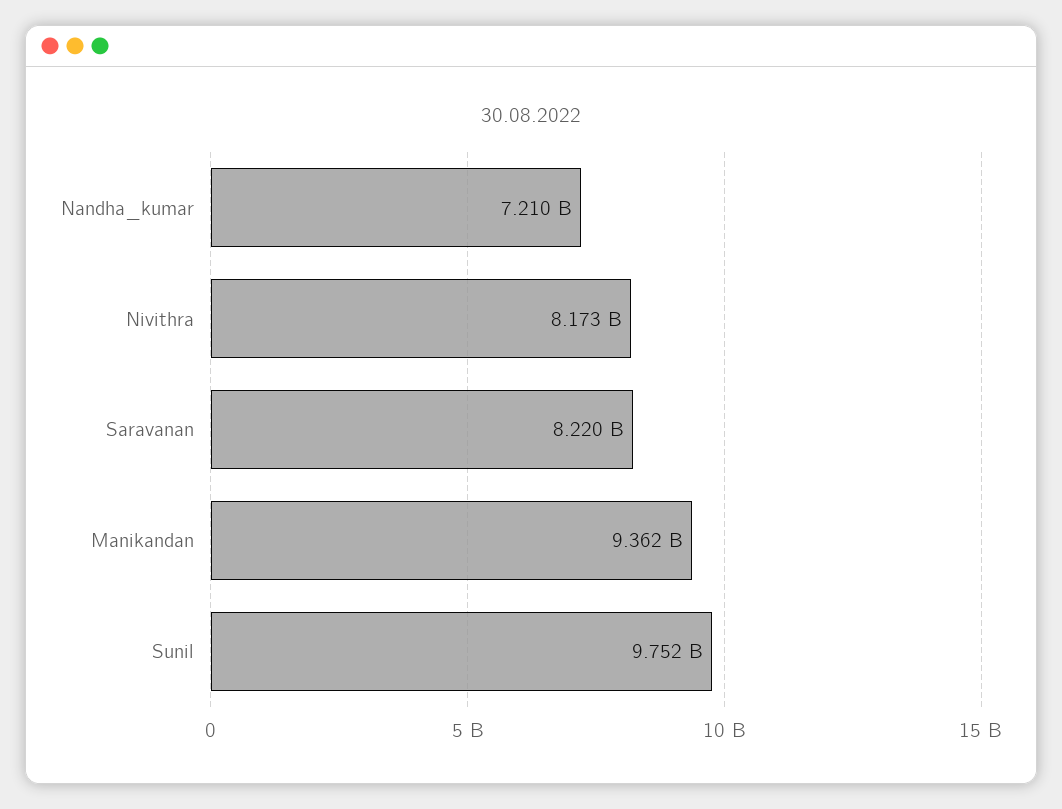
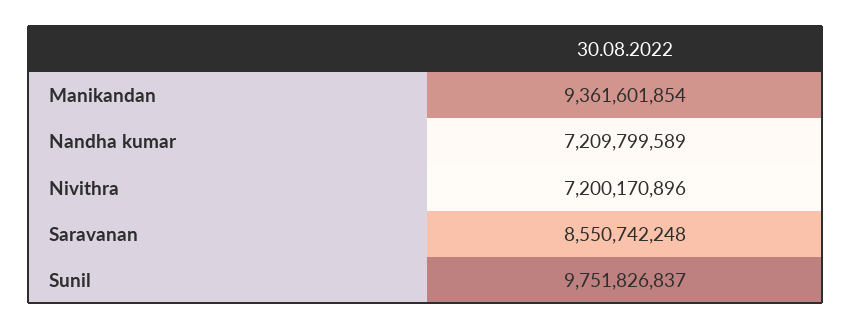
Nivithra: 8173000000 -> 7200170896
Saravanan: 8220000000 -> 8550742248

